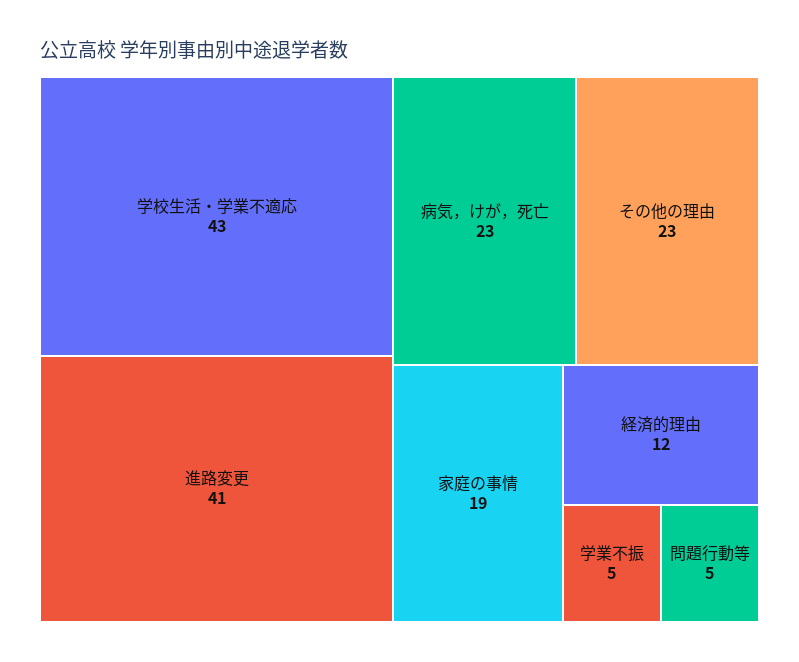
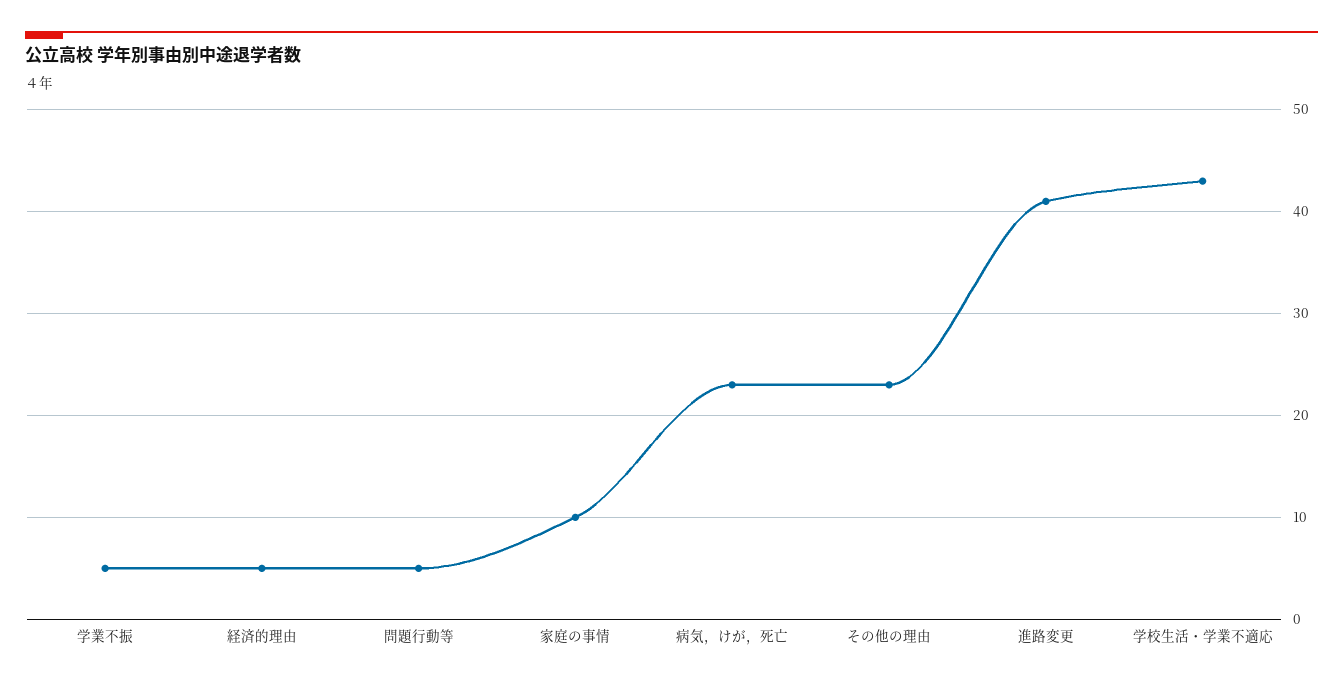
家庭の事情: 19 -> 10
経済的理由: 12 -> 5

